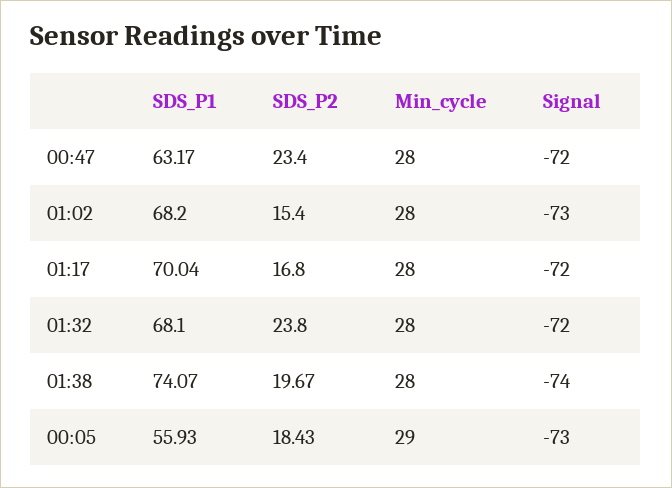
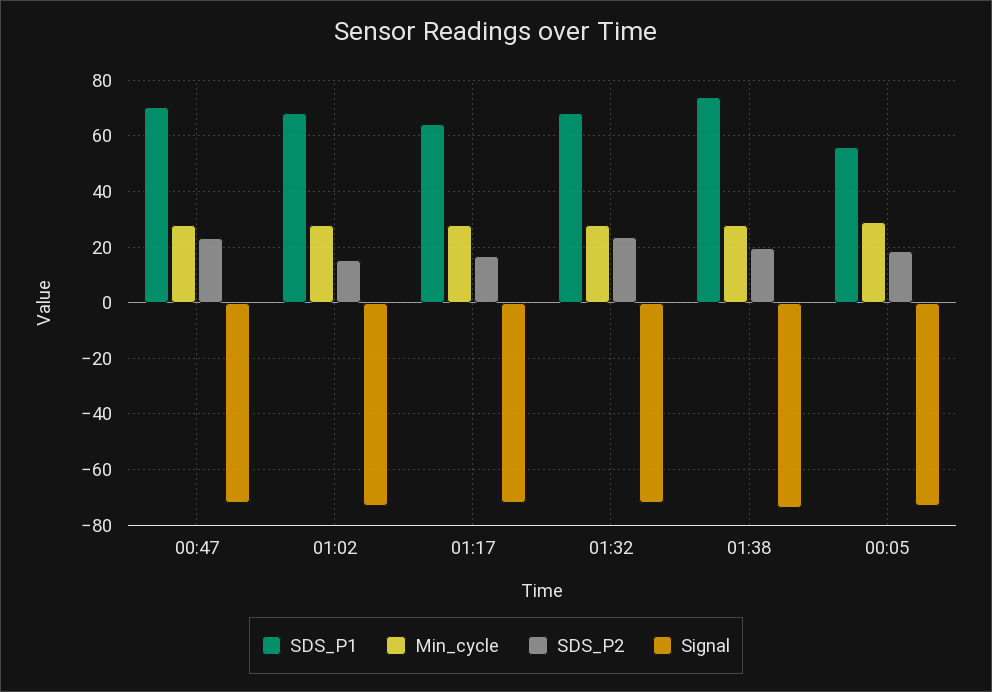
SDS_P1, 00:47: 63.17 -> 70
SDS_P1, 01:17: 70.04 -> 65

